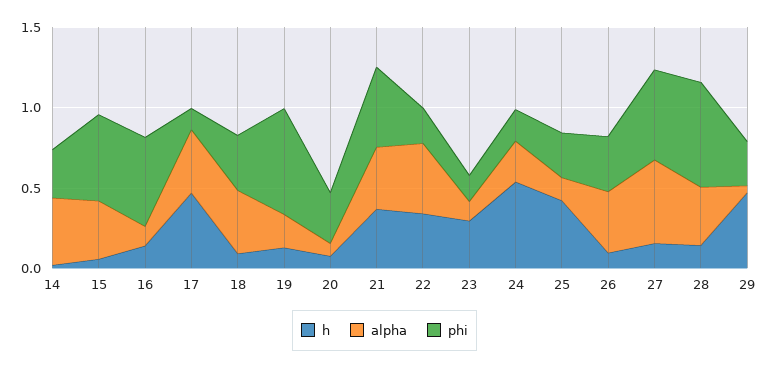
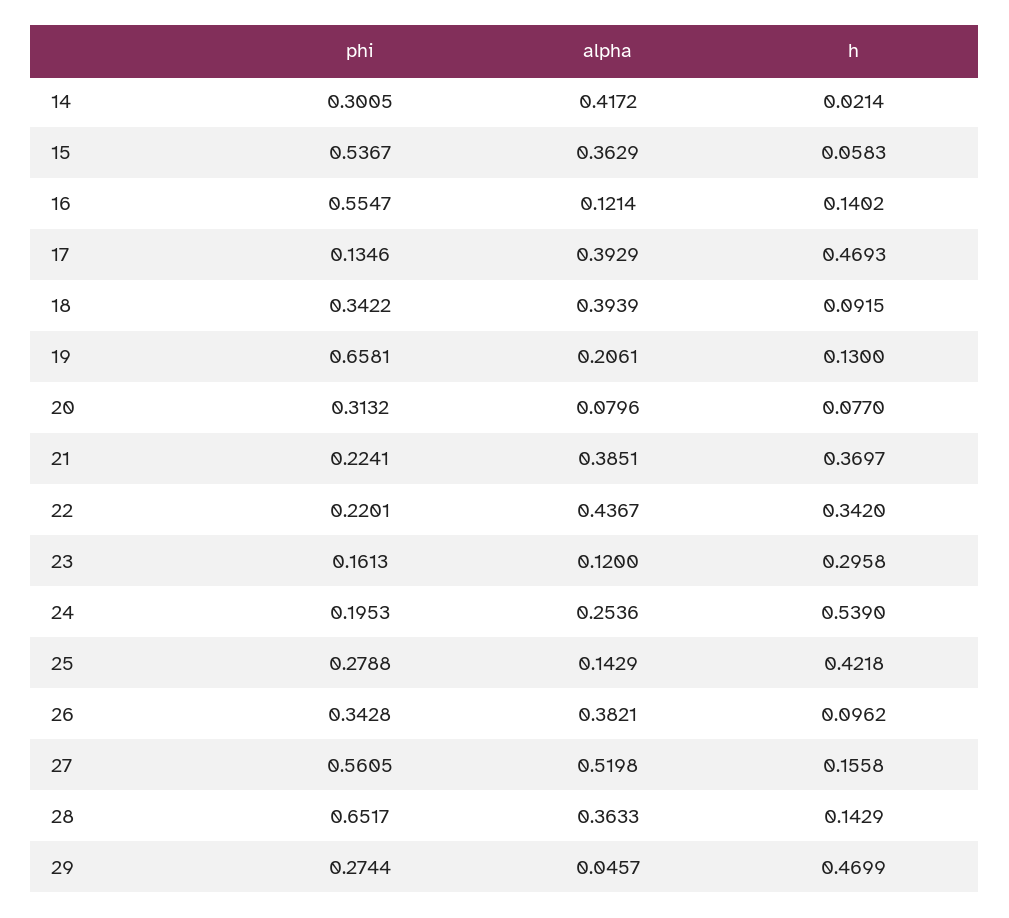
phi, 21: 0.5 -> 0.2241

